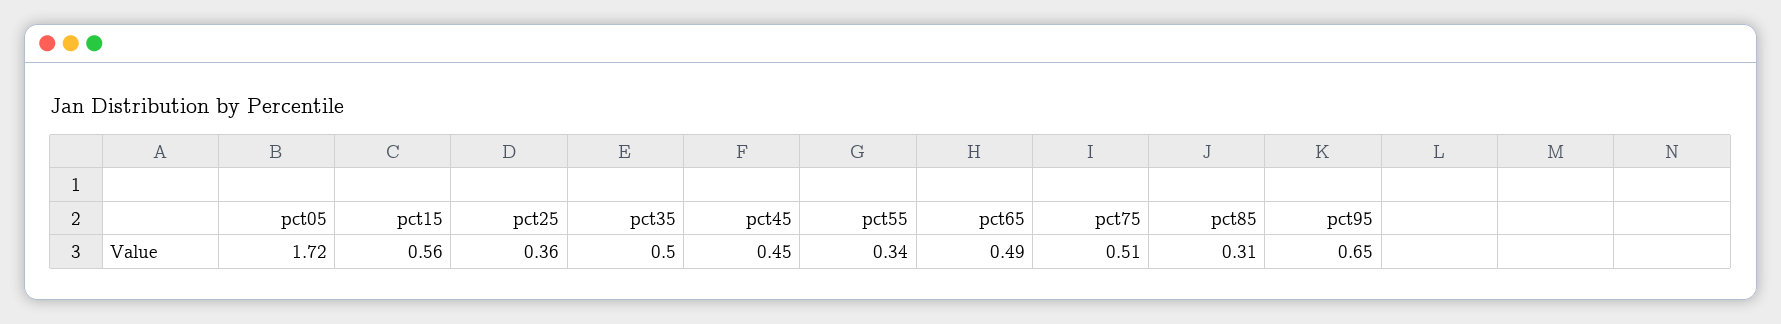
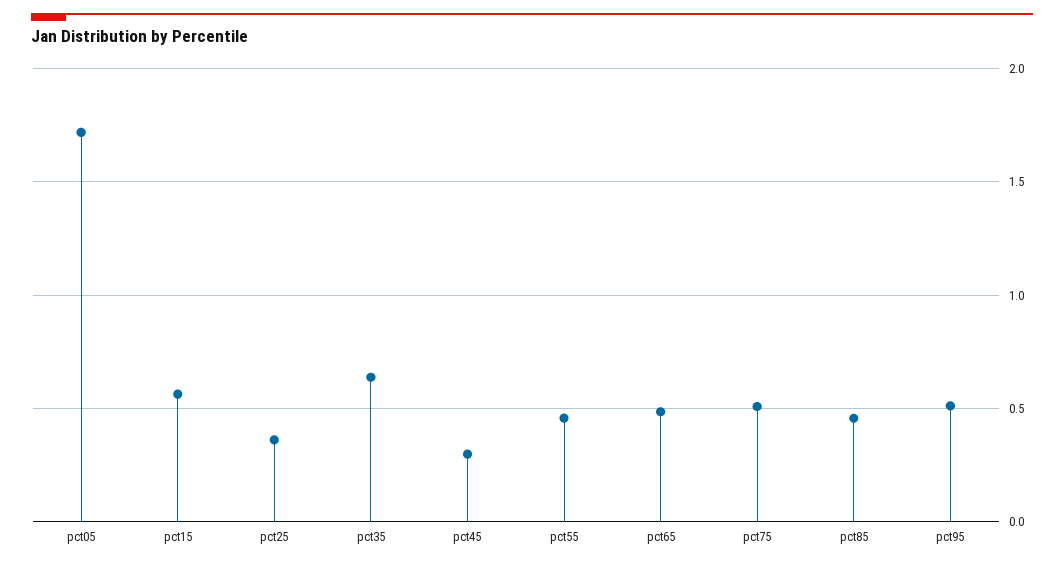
pct35: 0.5 -> 0.65
pct45: 0.45 -> 0.3
pct55: 0.34 -> 0.45
pct85: 0.31 -> 0.45
pct95: 0.65 -> 0.5

